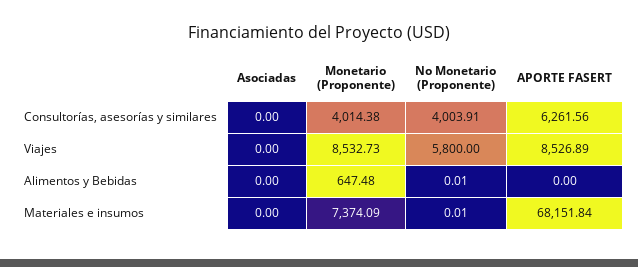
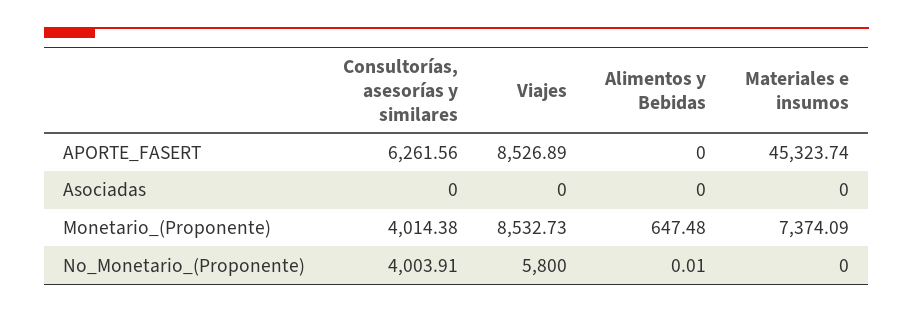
No Monetario (Proponente), Materiales e insumos: 0.01 -> 0
APORTE FASERT, Materiales e insumos: 68151.84 -> 45323.74

